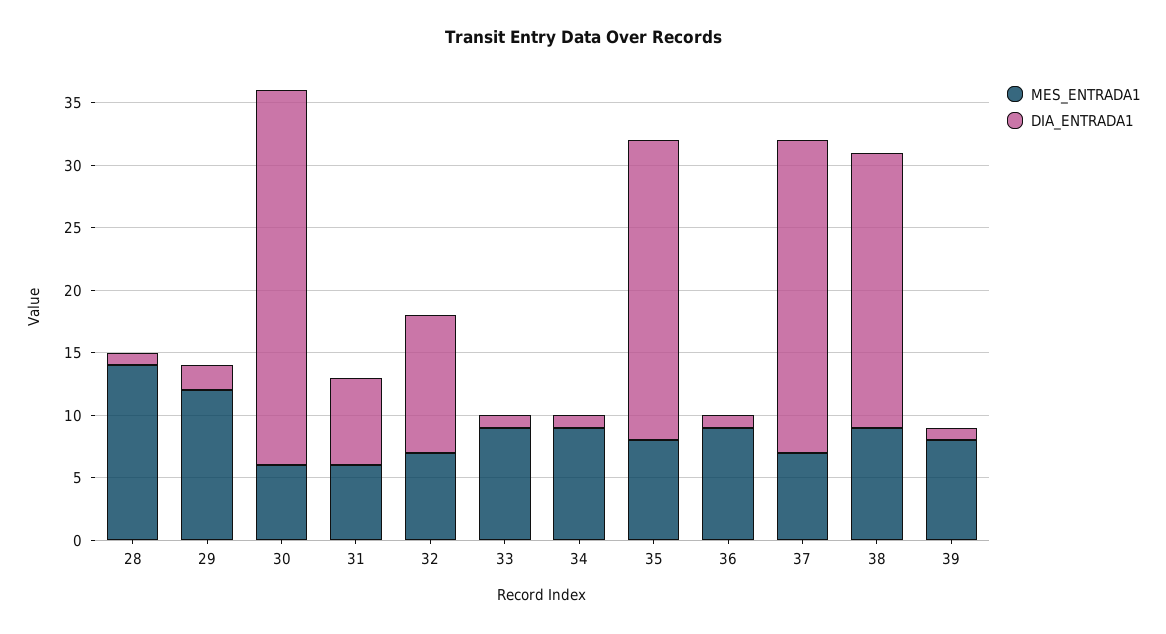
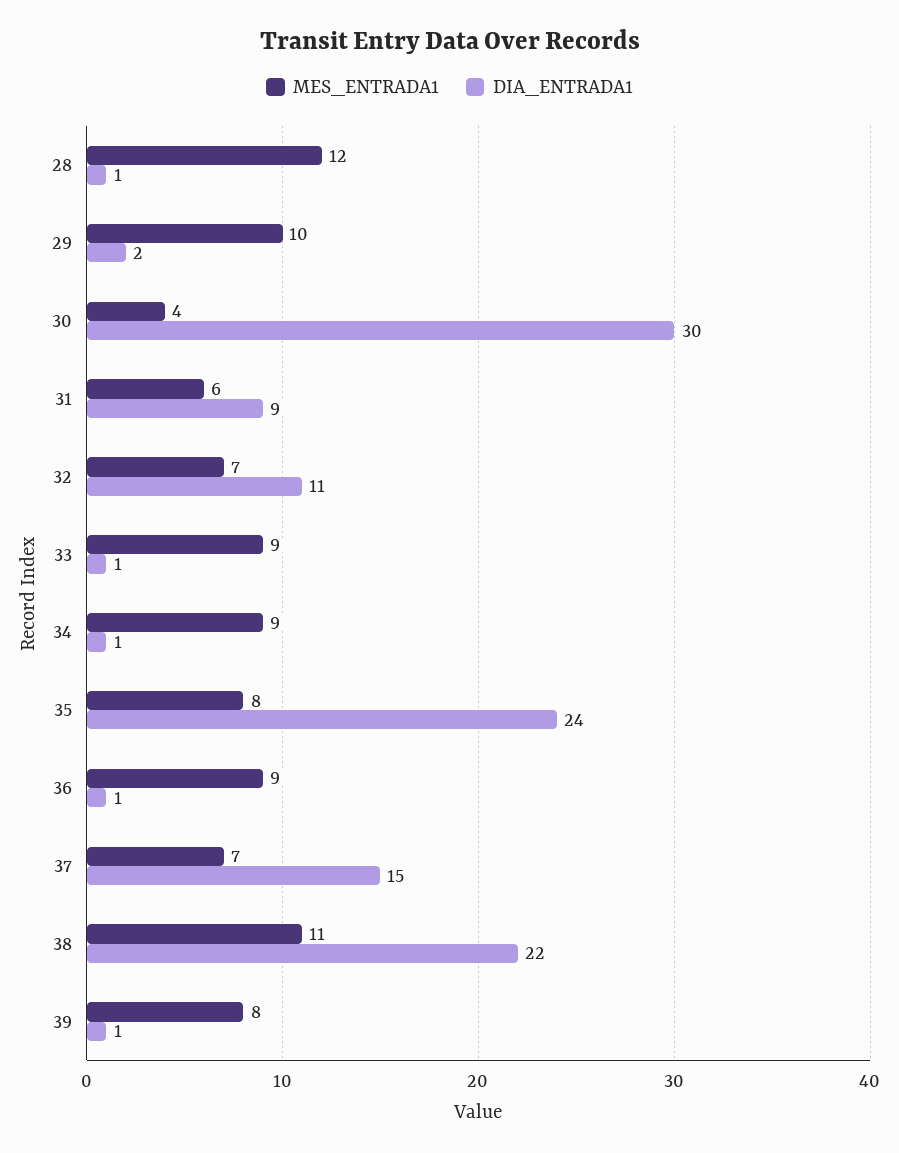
MES_ENTRADA1, 28: 14 -> 12
MES_ENTRADA1, 29: 12 -> 10
MES_ENTRADA1, 30: 6 -> 4
DIA_ENTRADA1, 31: 7 -> 9
DIA_ENTRADA1, 37: 25 -> 15
MES_ENTRADA1, 38: 9 -> 11

